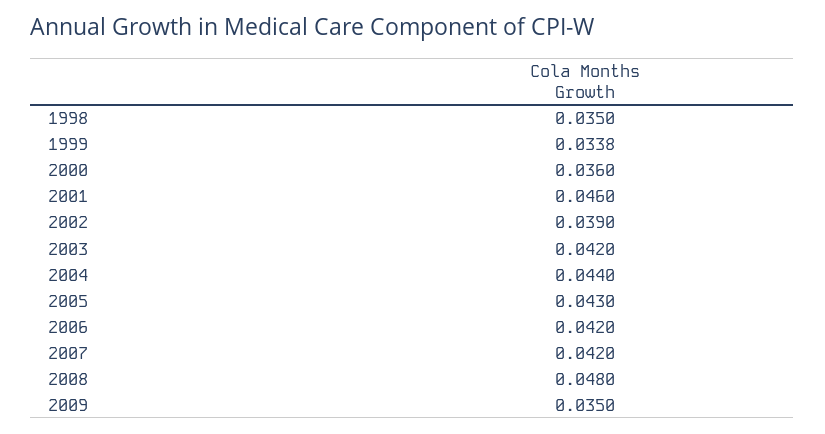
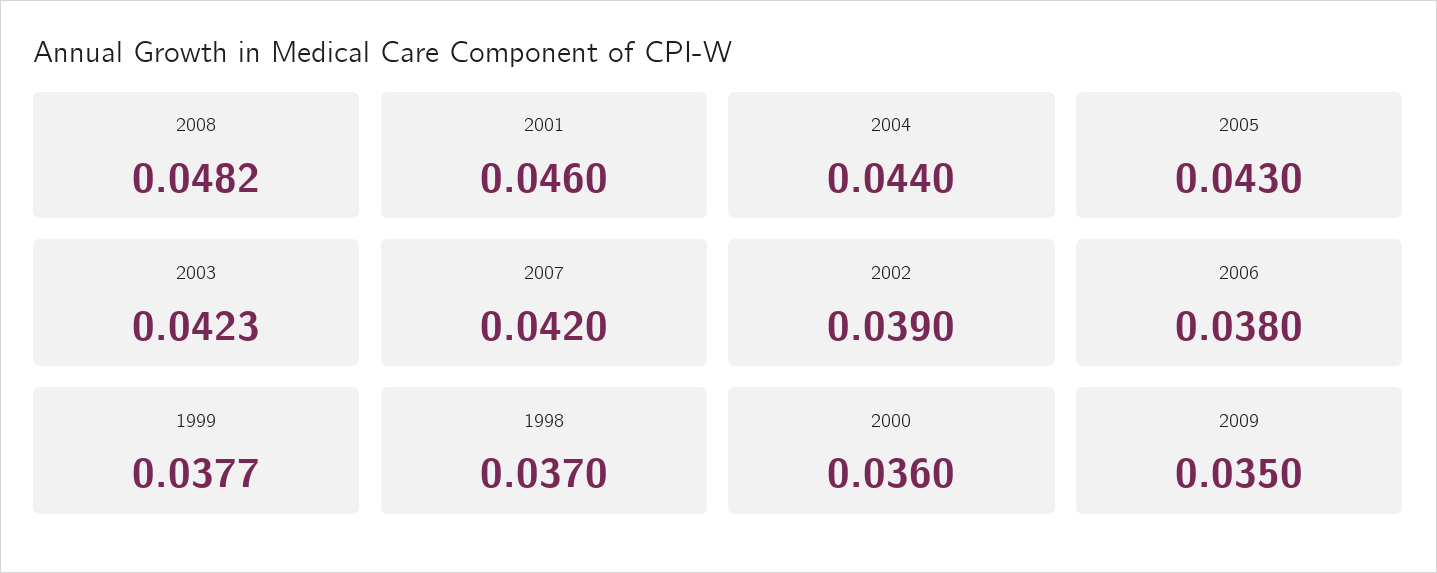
1998: 0.035 -> 0.037
1999: 0.0338 -> 0.0377
2003: 0.042 -> 0.0423
2006: 0.042 -> 0.038
2008: 0.048 -> 0.0482

